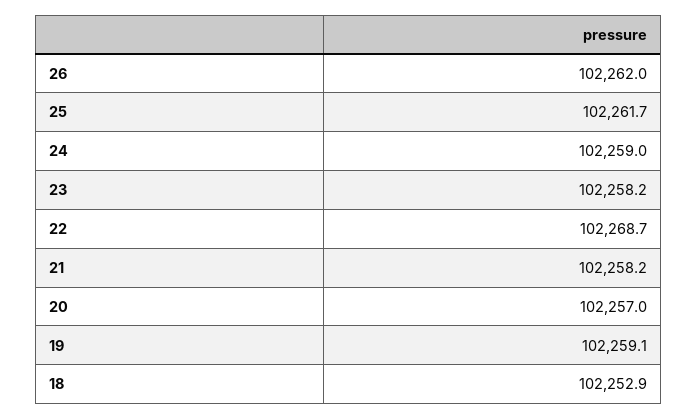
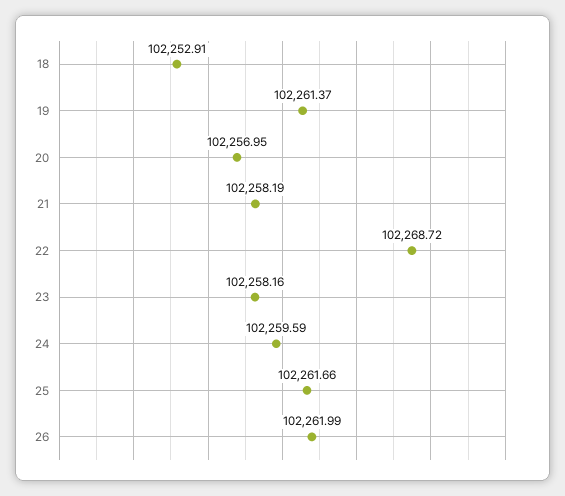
24: 102259 -> 102259.59
19: 102259.1 -> 102261.37

